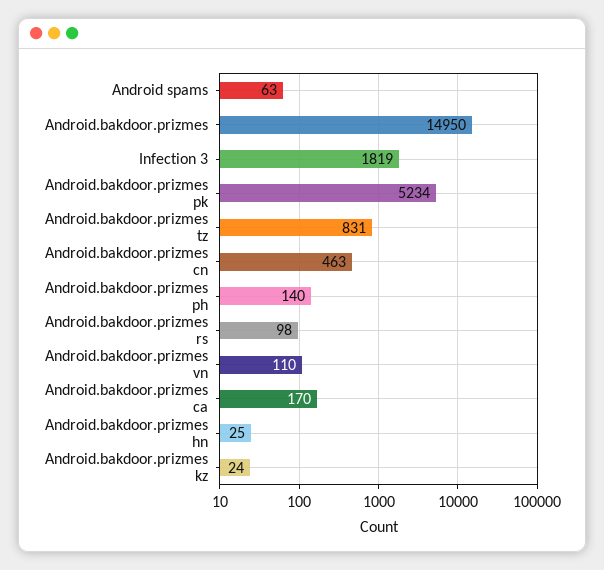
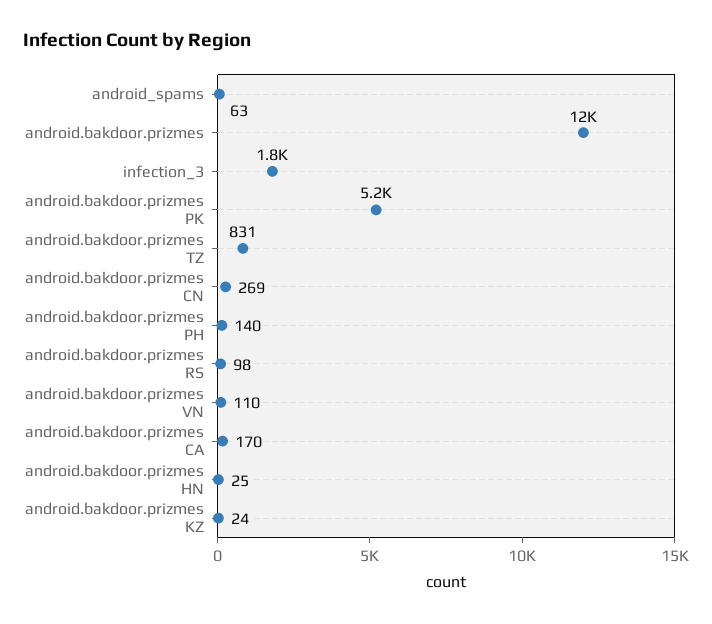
Android.bakdoor.prizmes: 14950 -> 12000
Android.bakdoor.prizmes cn: 463 -> 269

